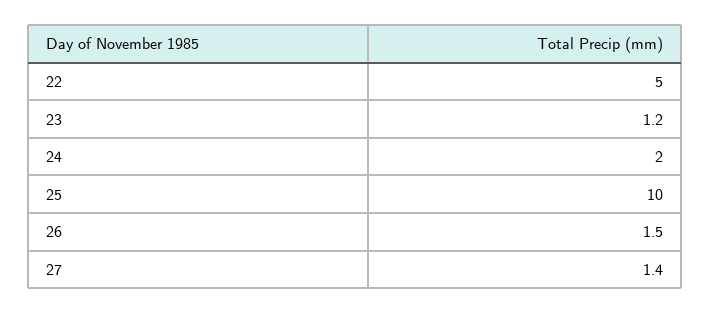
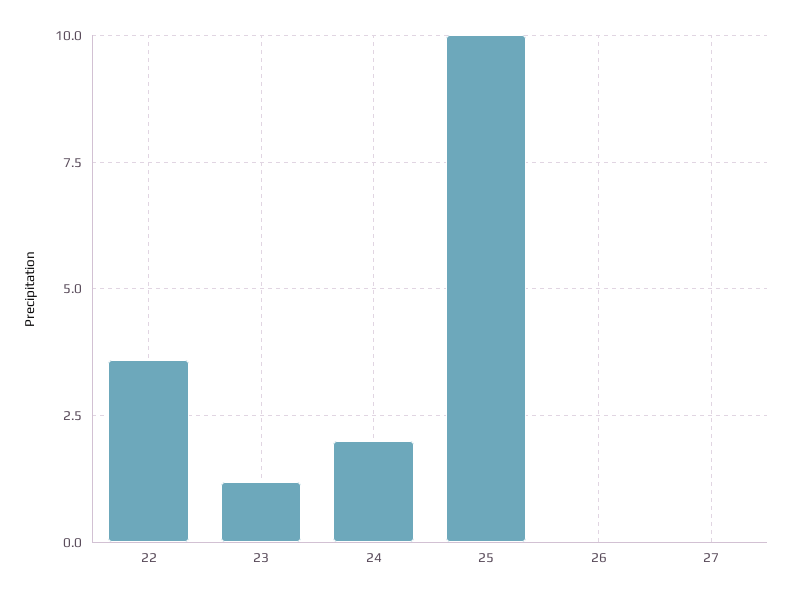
22: 5 -> 3.5
26: 1.5 -> 0
27: 1.4 -> 0

